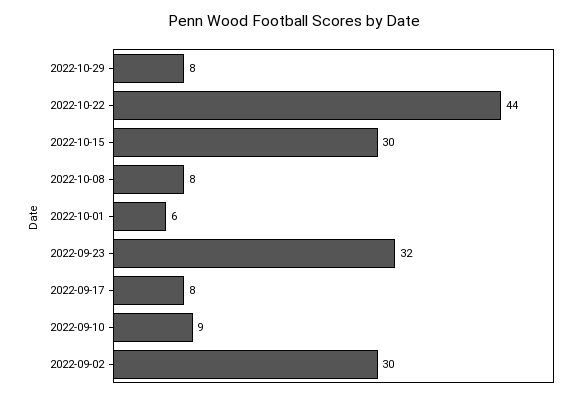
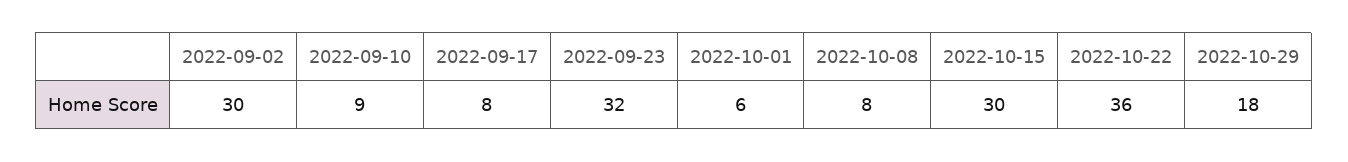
2022-10-29: 8 -> 18
2022-10-22: 44 -> 36

